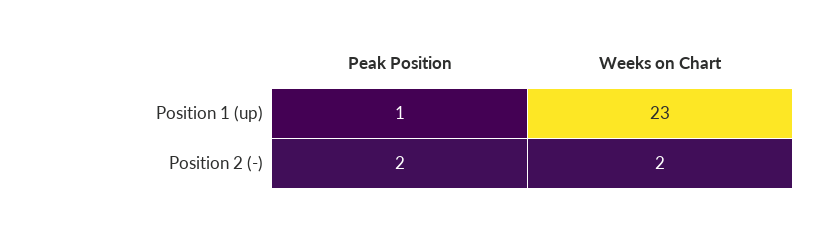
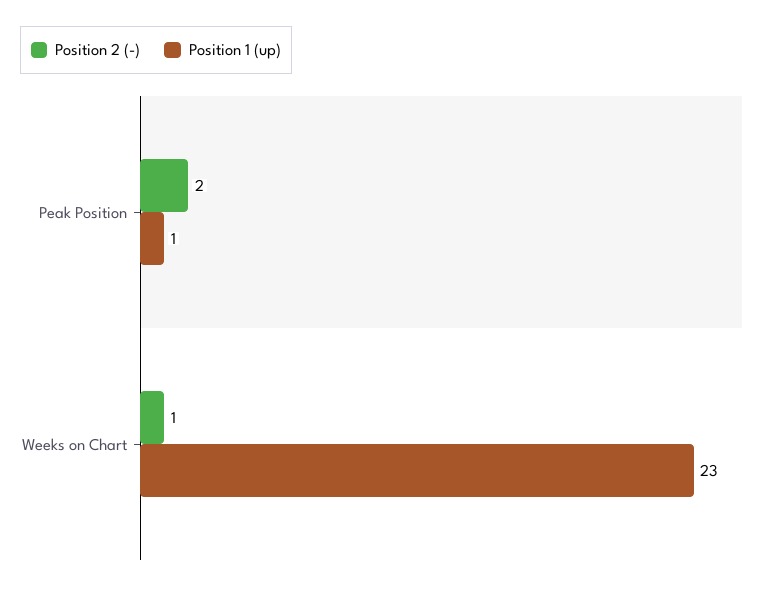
Position 2 (-), Weeks on Chart: 2 -> 1

